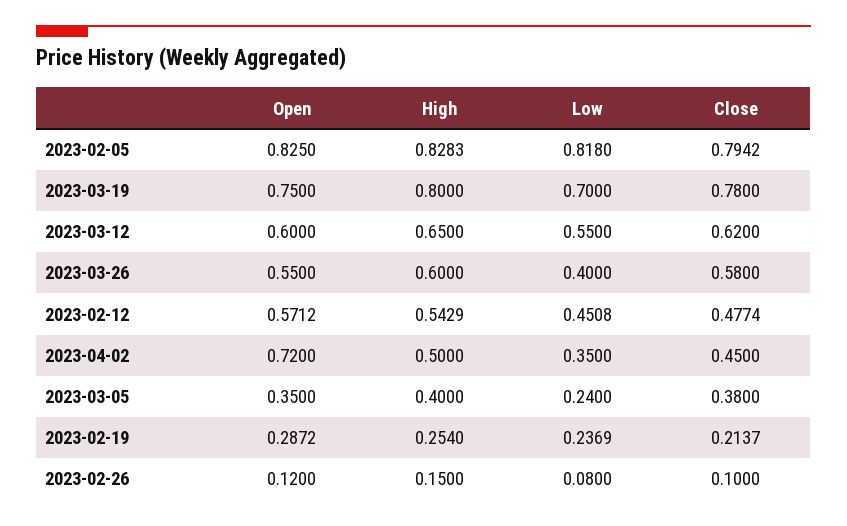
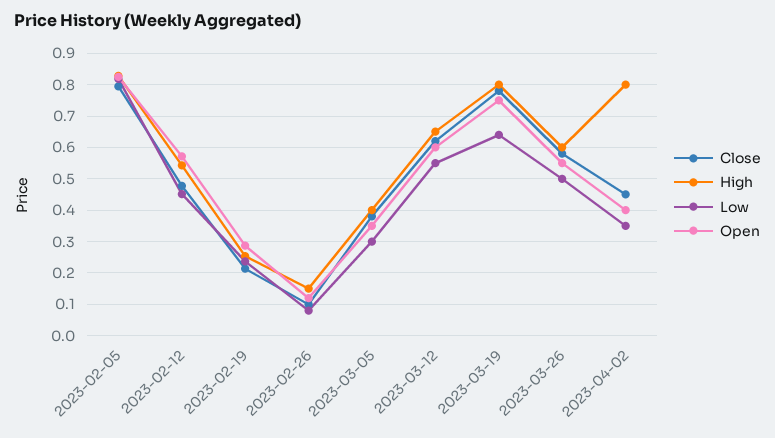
Low, 2023-03-19: 0.7 -> 0.64
Low, 2023-03-26: 0.4 -> 0.5
Open, 2023-04-02: 0.72 -> 0.4
High, 2023-04-02: 0.5 -> 0.8
Low, 2023-03-05: 0.24 -> 0.3

